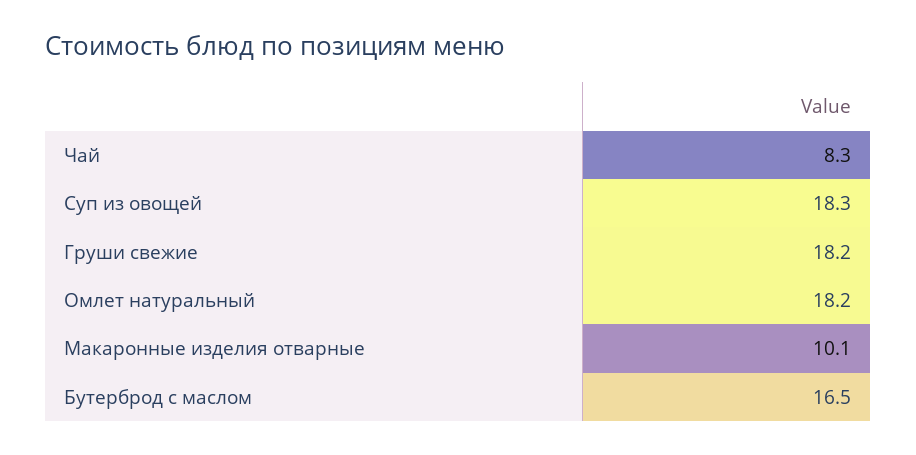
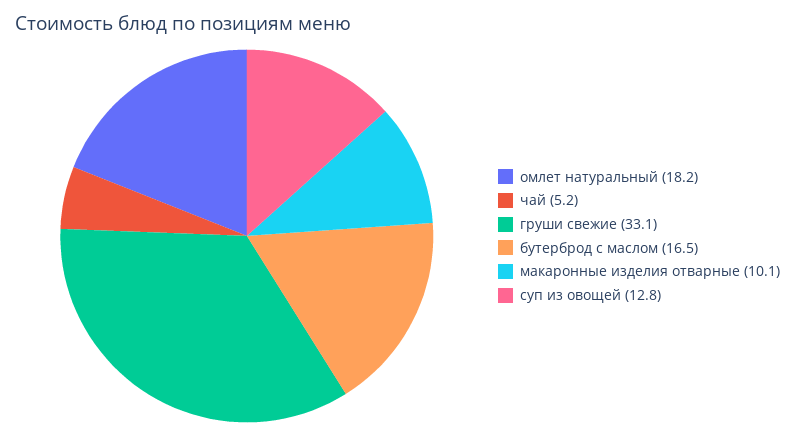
Чай: 8.3 -> 5.2
Суп из овощей: 18.3 -> 12.8
Груши свежие: 18.2 -> 33.1

